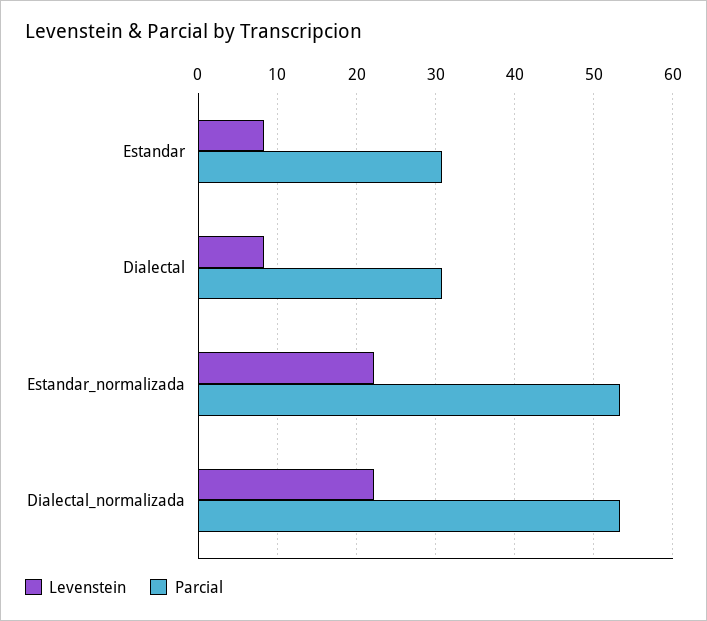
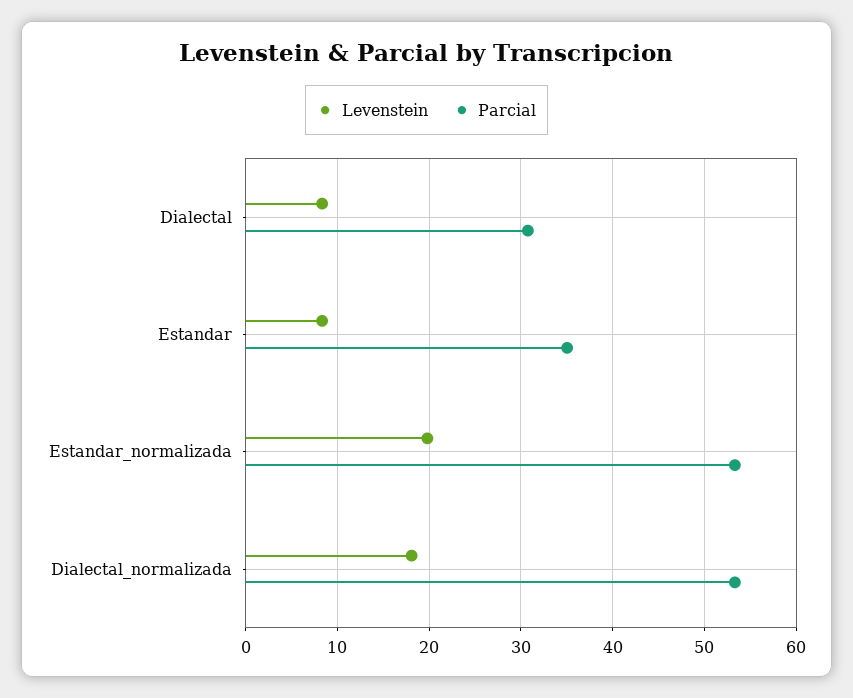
Parcial, Estandar: 31 -> 35
Levenstein, Estandar_normalizada: 22 -> 20
Levenstein, Dialectal_normalizada: 22 -> 18

